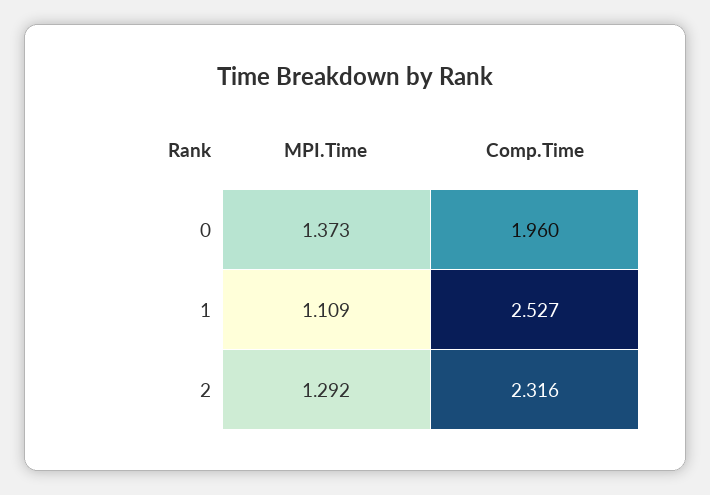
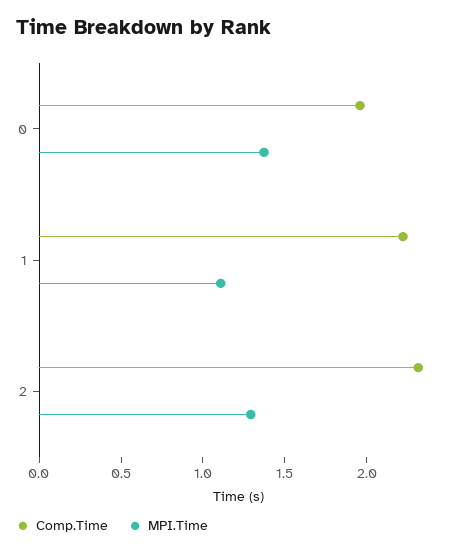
Comp.Time, 1: 2.527 -> 2.2

